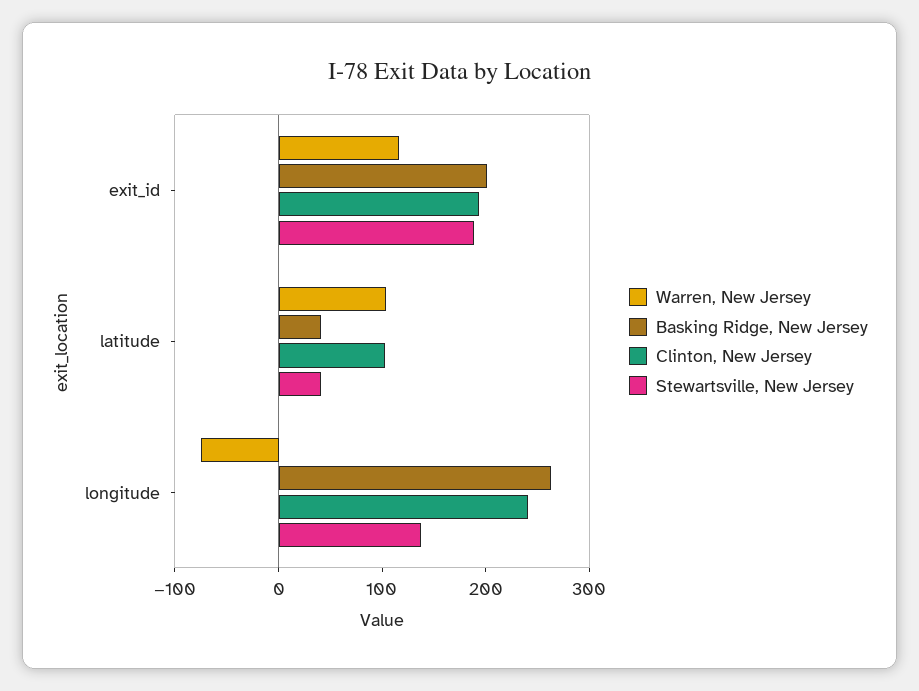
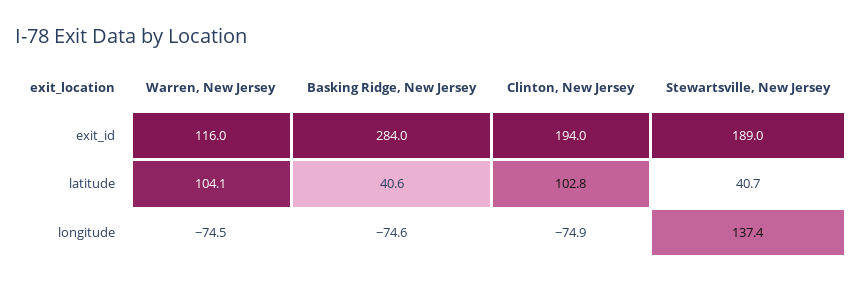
Basking Ridge, New Jersey, exit_id: 200 -> 284
Basking Ridge, New Jersey, longitude: 260 -> -74.6
Clinton, New Jersey, longitude: 240 -> -74.9

